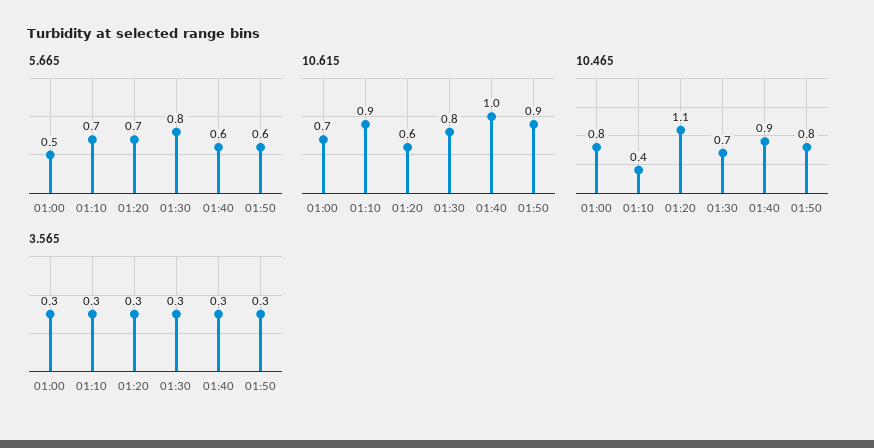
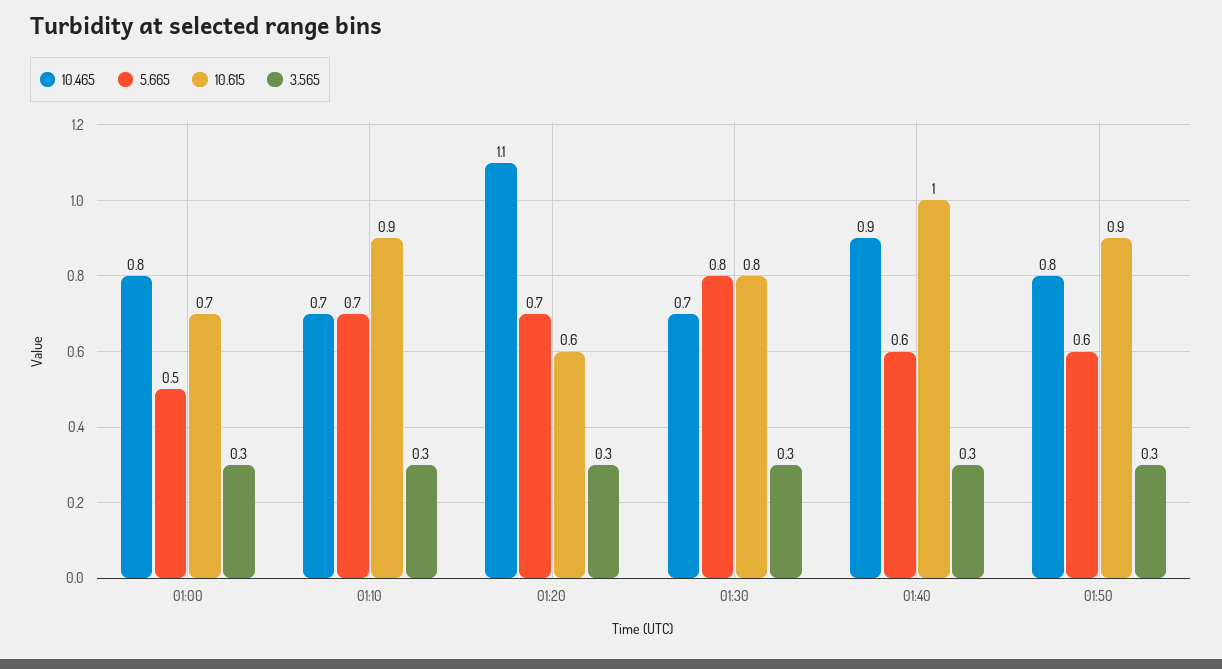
10.465, 01:10: 0.4 -> 0.7

